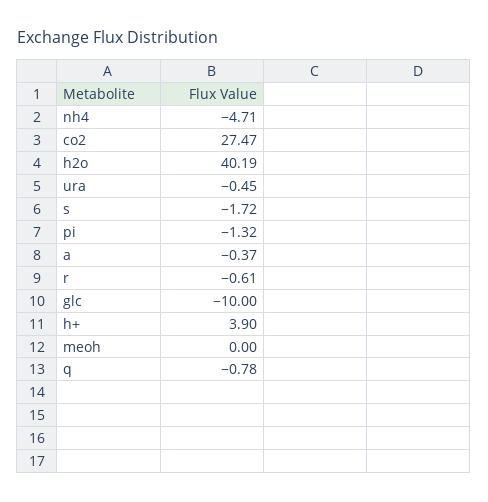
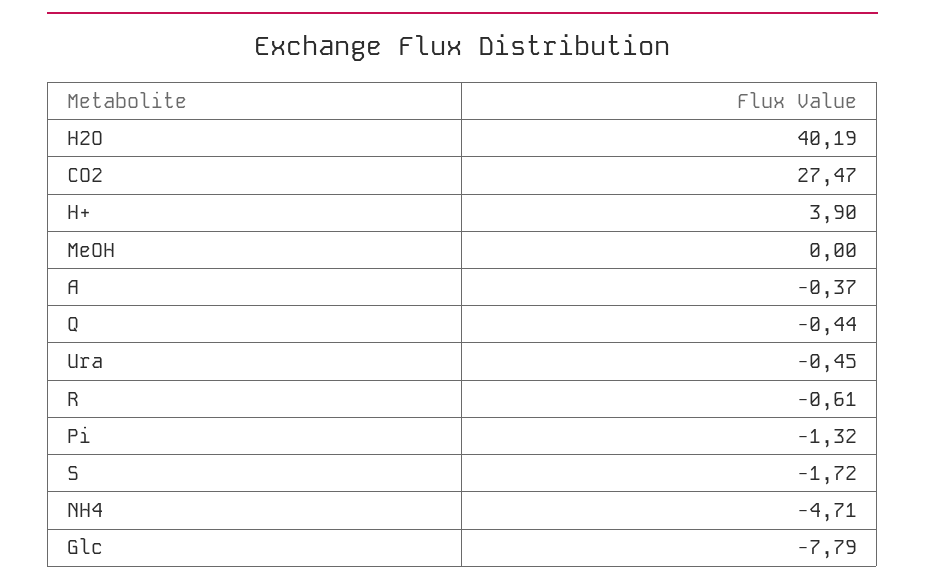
glc: -10 -> -7.79
q: -0.78 -> -0.44

